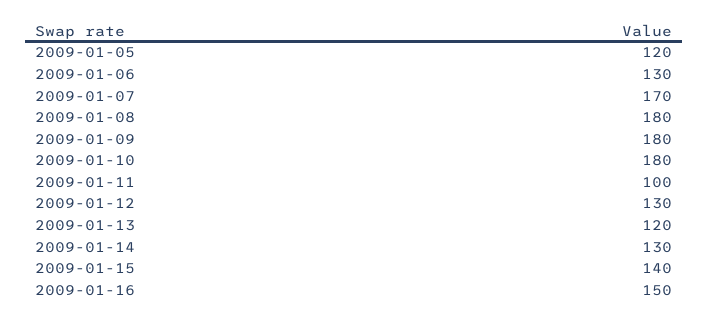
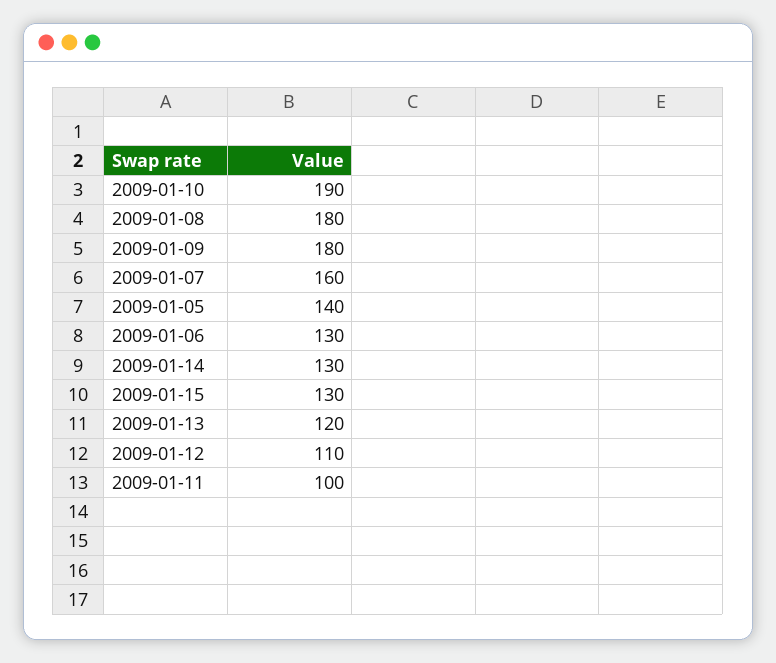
2009-01-05: 120 -> 140
2009-01-07: 170 -> 160
2009-01-10: 180 -> 190
2009-01-12: 130 -> 110
2009-01-15: 140 -> 130
2009-01-16: 150 -> none

